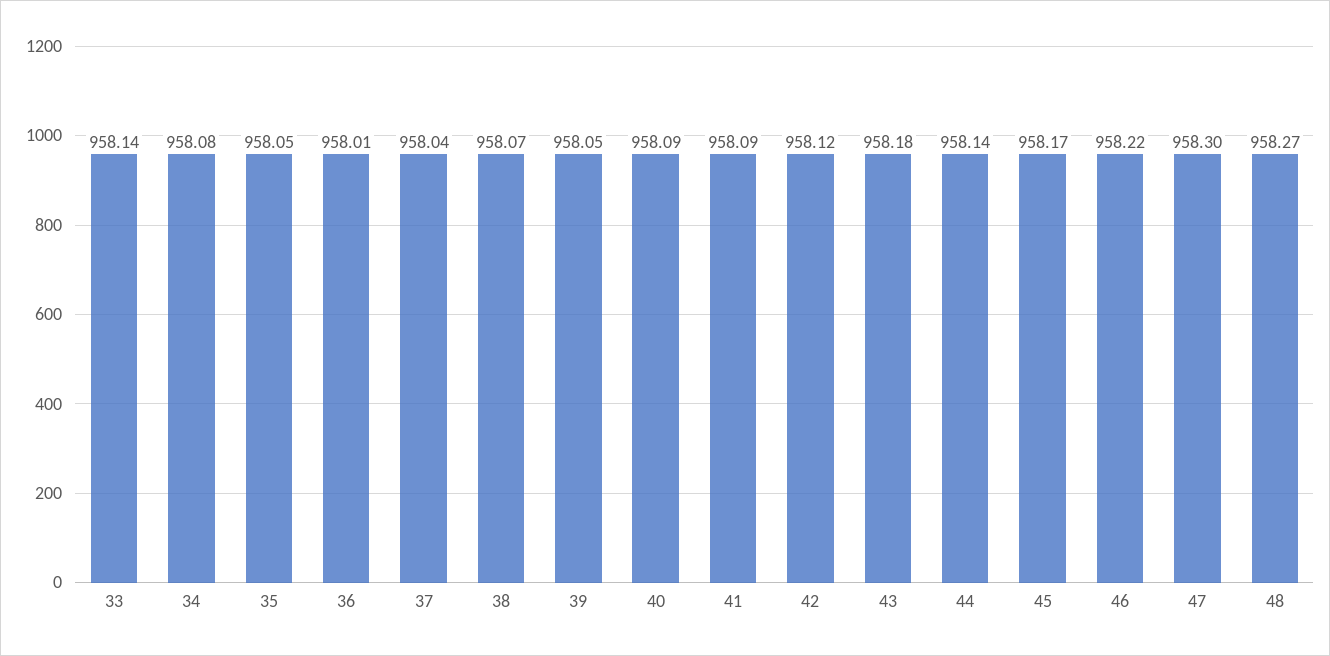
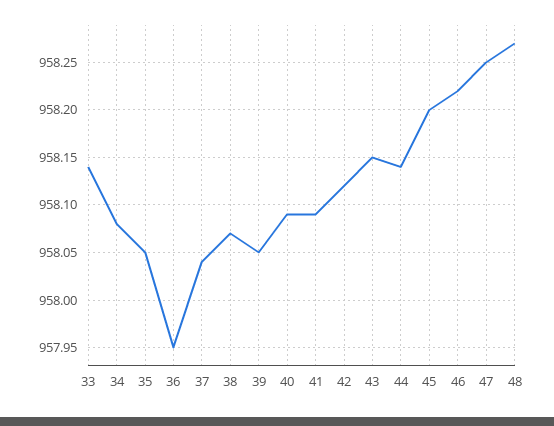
36: 958.01 -> 957.95
43: 958.18 -> 958.15
45: 958.17 -> 958.2
47: 958.3 -> 958.25

